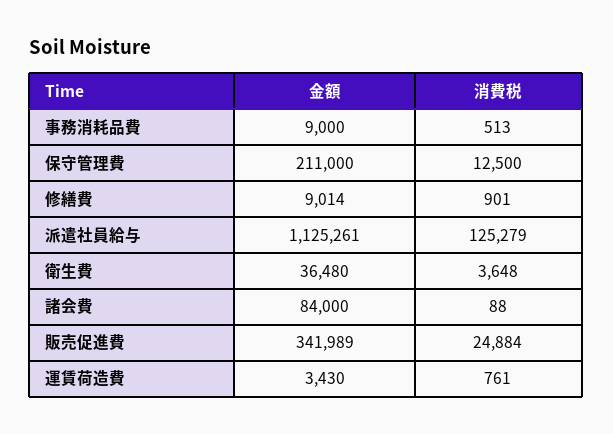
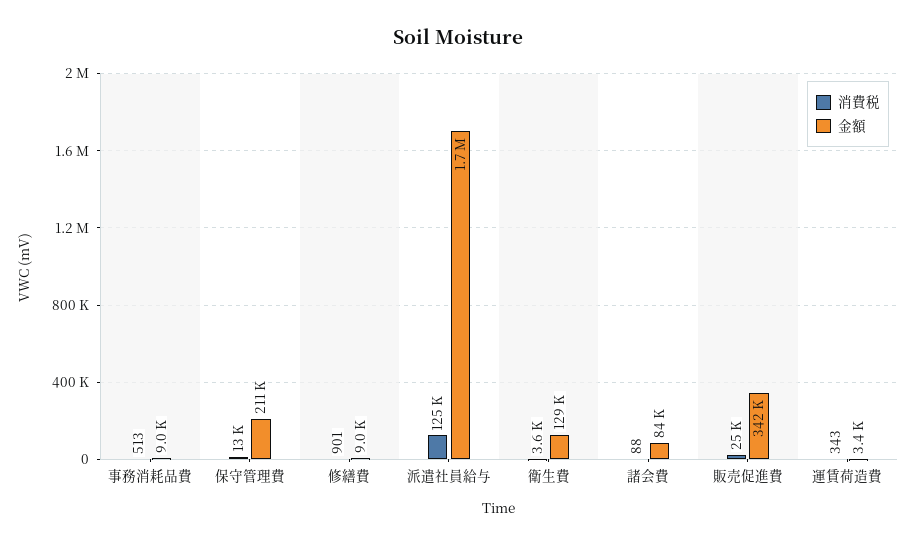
金額, 派遣社員給与: 1125261 -> 1700000
金額, 衛生費: 36480 -> 129000
消費税, 運賃荷造費: 761 -> 343

